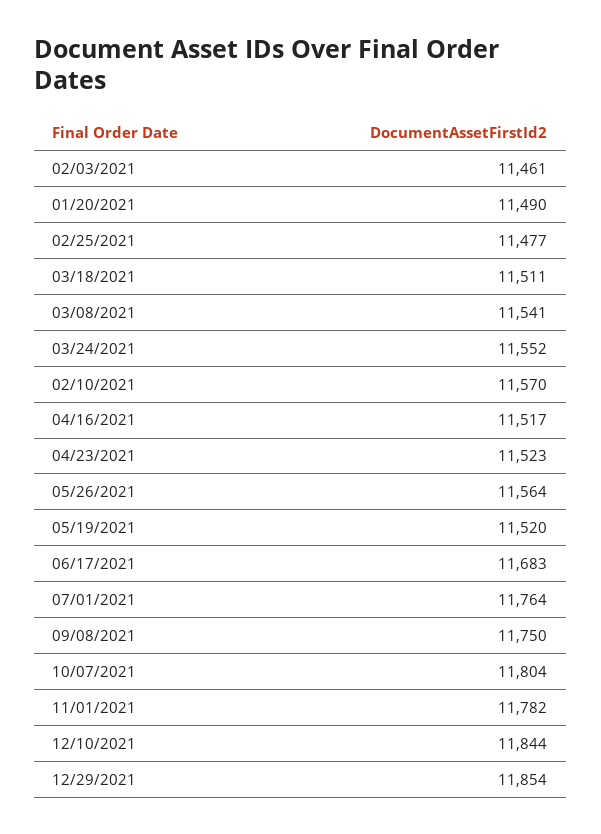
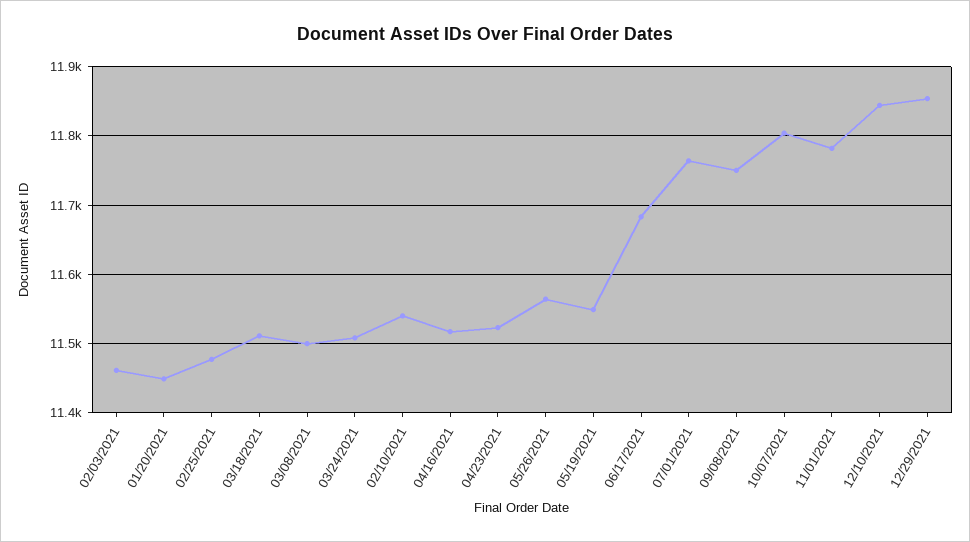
01/20/2021: 11490 -> 11450
03/08/2021: 11541 -> 11500
03/24/2021: 11552 -> 11510
02/10/2021: 11570 -> 11540
05/19/2021: 11520 -> 11550

